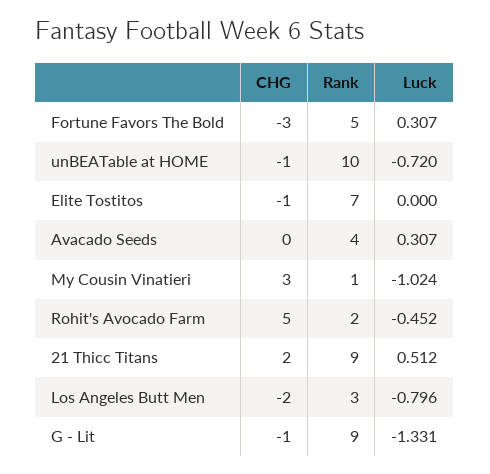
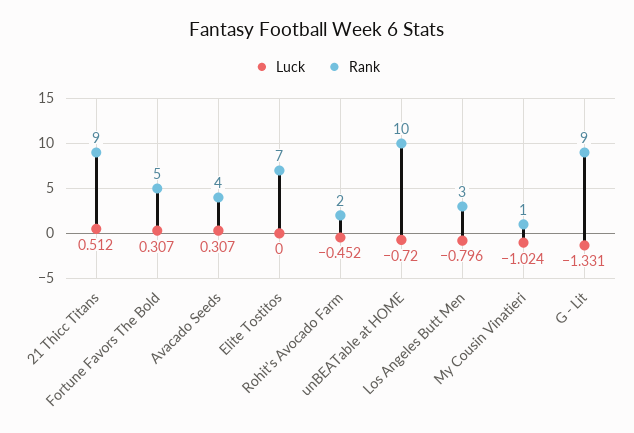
CHG, Fortune Favors The Bold: -3 -> none
CHG, unBEATable at HOME: -1 -> none
CHG, Elite Tostitos: -1 -> none
CHG, Avacado Seeds: 0 -> none
CHG, My Cousin Vinatieri: 3 -> none
CHG, Rohit's Avocado Farm: 5 -> none
CHG, 21 Thicc Titans: 2 -> none
CHG, Los Angeles Butt Men: -2 -> none
CHG, G - Lit: -1 -> none

